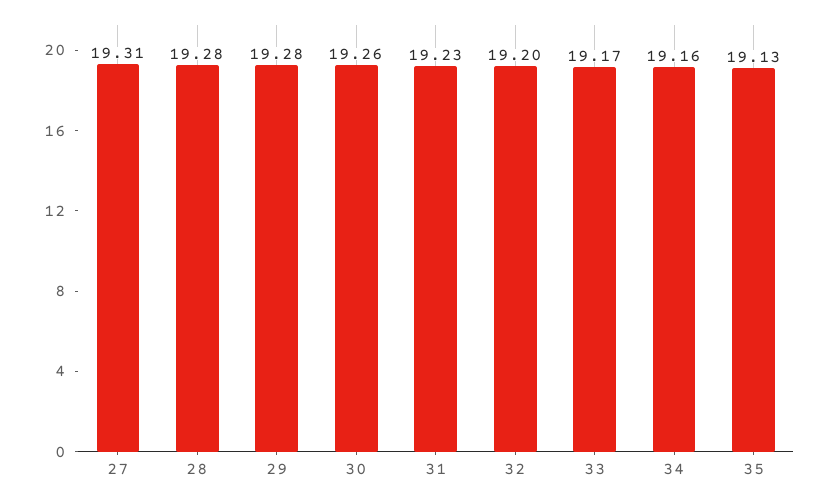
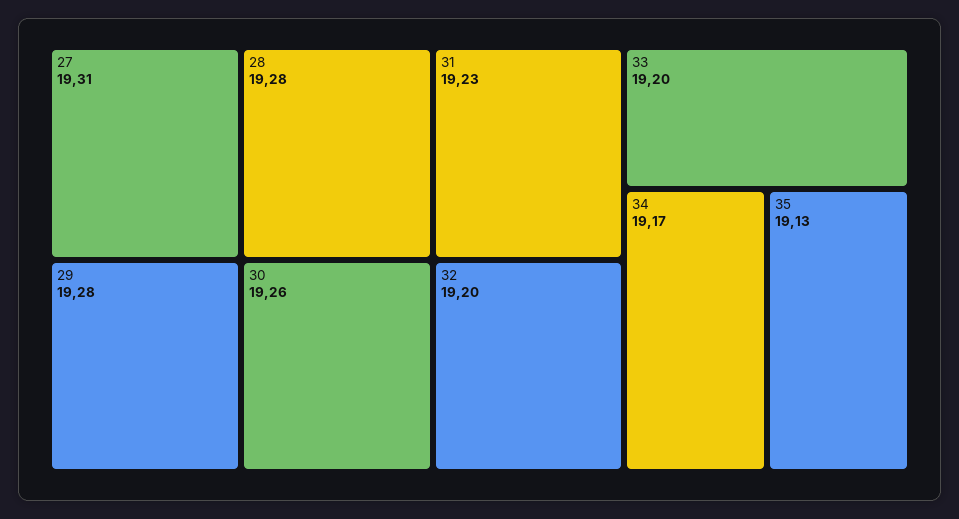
33: 19.17 -> 19.2
34: 19.16 -> 19.17

